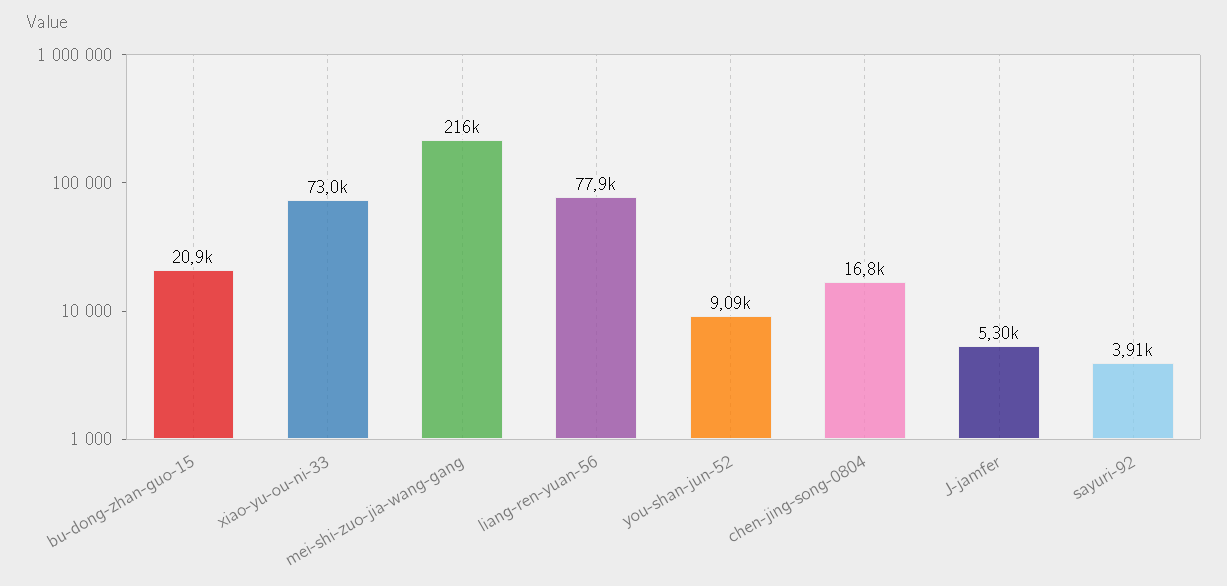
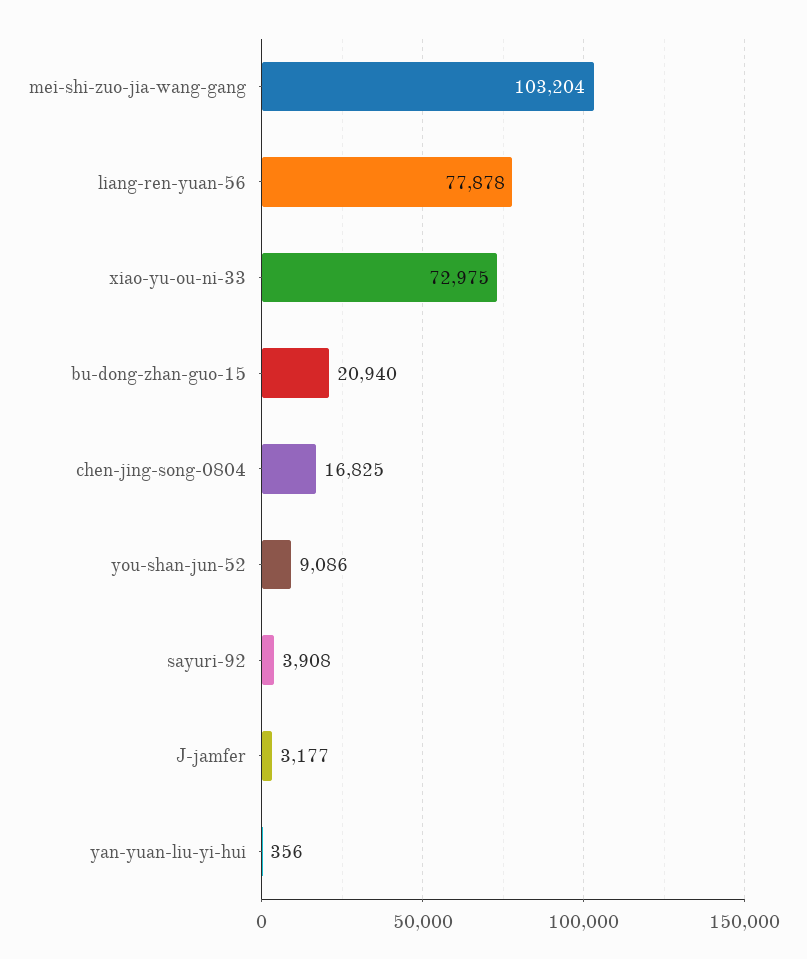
mei-shi-zuo-jia-wang-gang: 216000 -> 103204
J-jamfer: 5300 -> 3177
yan-yuan-liu-yi-hui: none -> 356

